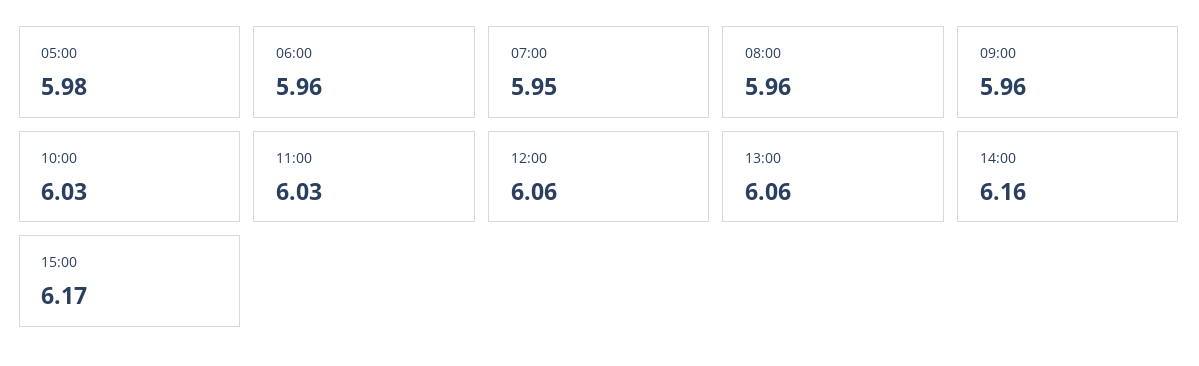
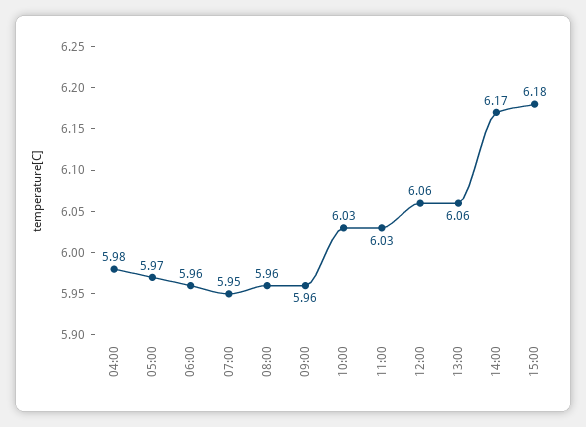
05:00: 5.98 -> 5.97
14:00: 6.16 -> 6.17
15:00: 6.17 -> 6.18
04:00: none -> 5.98

